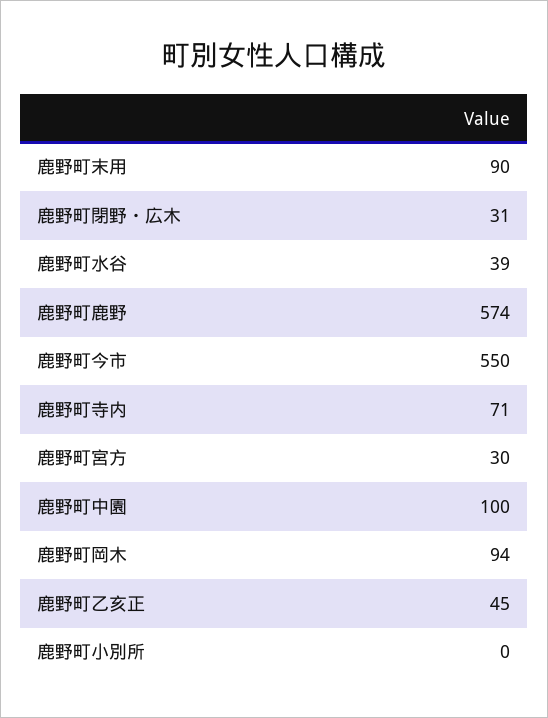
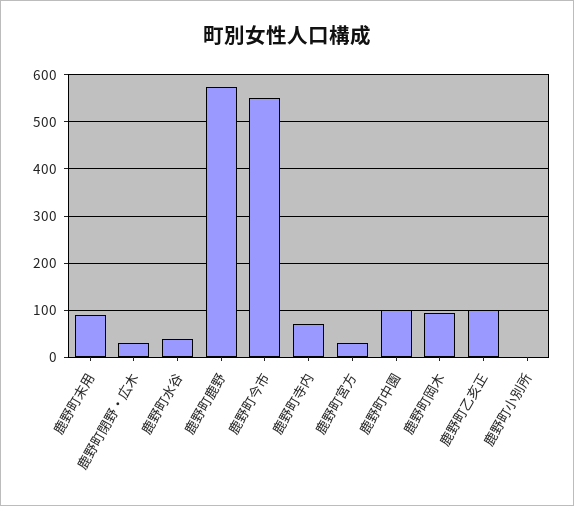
鹿野町乙亥正: 45 -> 100

